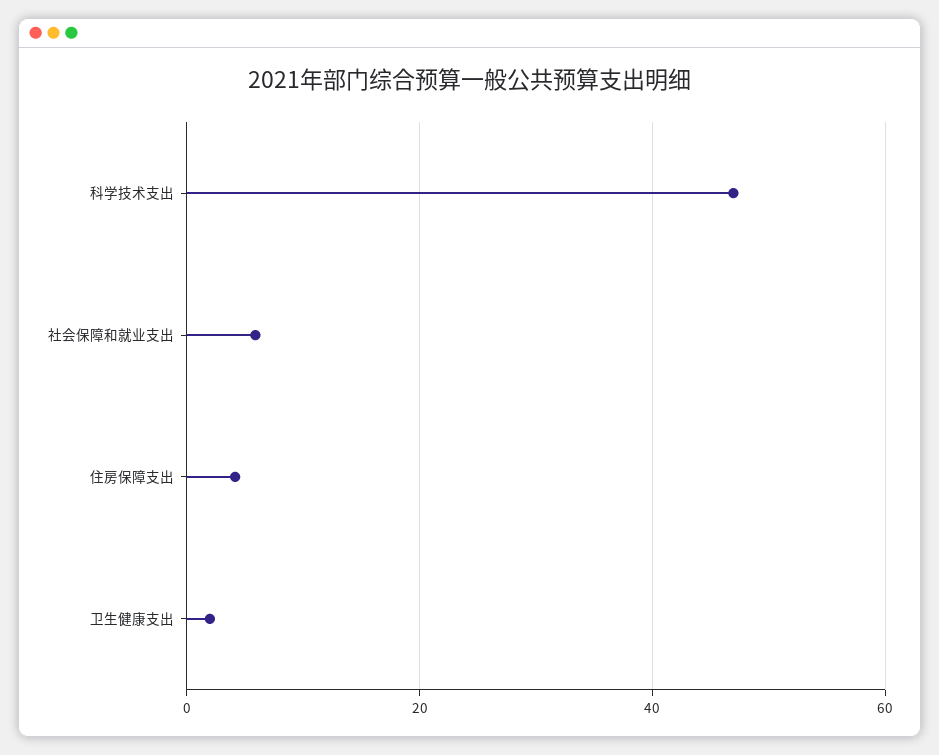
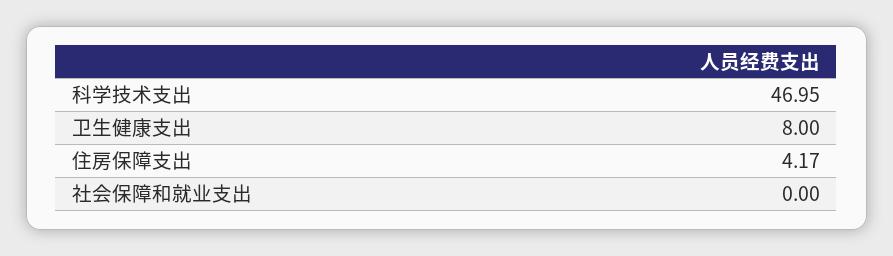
社会保障和就业支出: 6 -> 0
卫生健康支出: 2 -> 8

